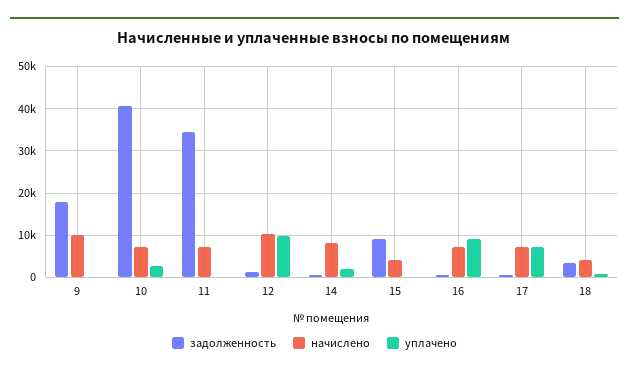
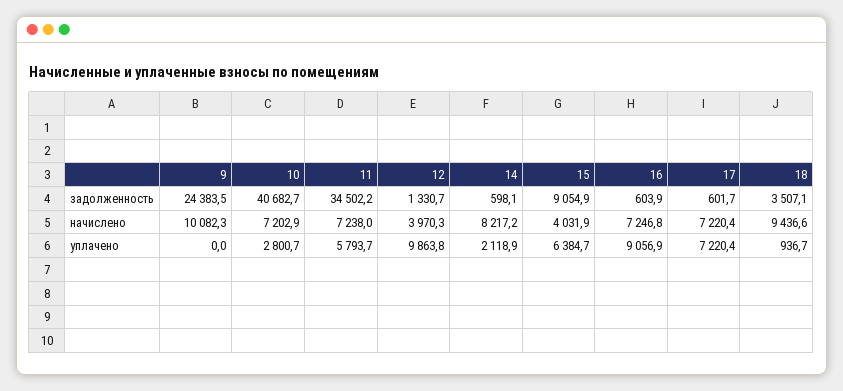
задолженность, 9: 18000 -> 24383.5
уплачено, 11: 0 -> 5793.7
начислено, 12: 10000 -> 3970.3
уплачено, 15: 0 -> 6384.7
начислено, 18: 4000 -> 9436.6

